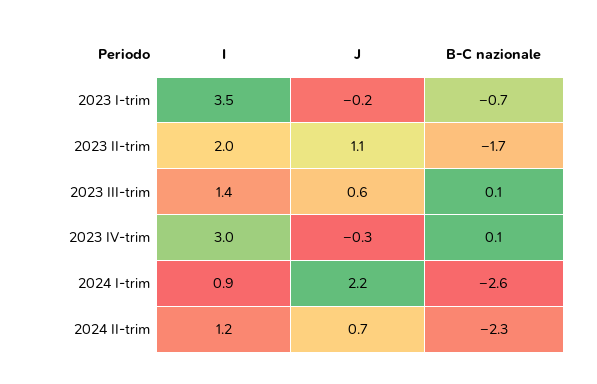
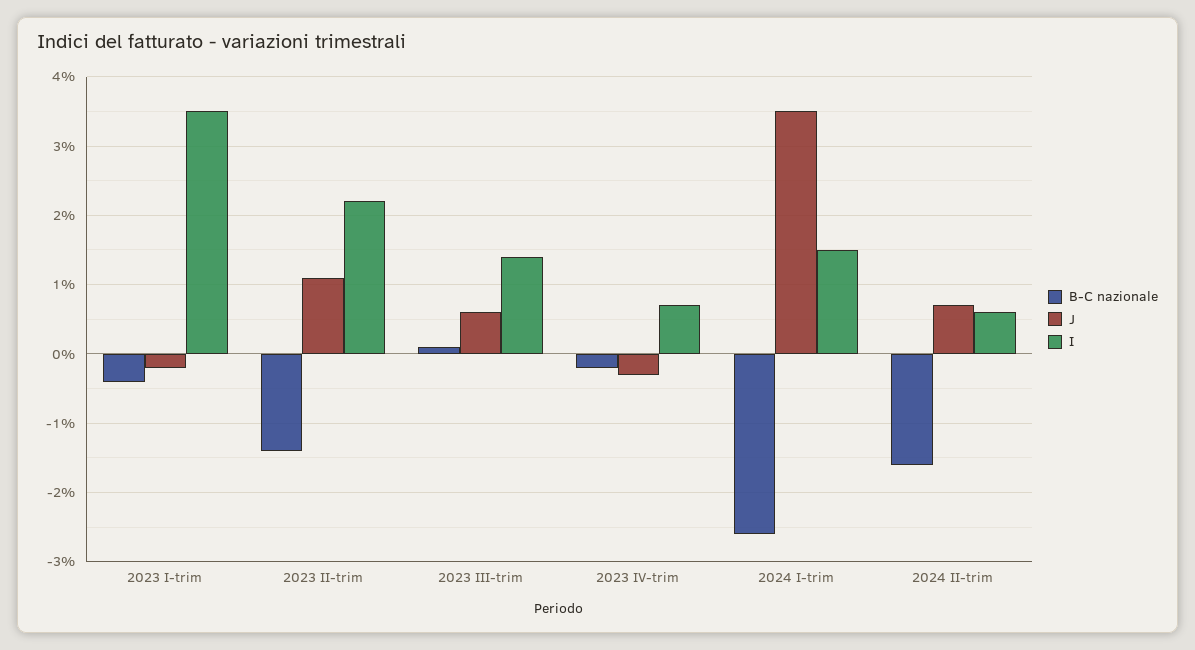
B-C nazionale, 2023 I-trim: -0.7 -> -0.4
I, 2023 II-trim: 2 -> 2.2
B-C nazionale, 2023 II-trim: -1.7 -> -1.4
I, 2023 IV-trim: 3 -> 0.7
B-C nazionale, 2023 IV-trim: 0.1 -> -0.2
I, 2024 I-trim: 0.9 -> 1.5
J, 2024 I-trim: 2.2 -> 3.5
I, 2024 II-trim: 1.2 -> 0.6
B-C nazionale, 2024 II-trim: -2.3 -> -1.6

